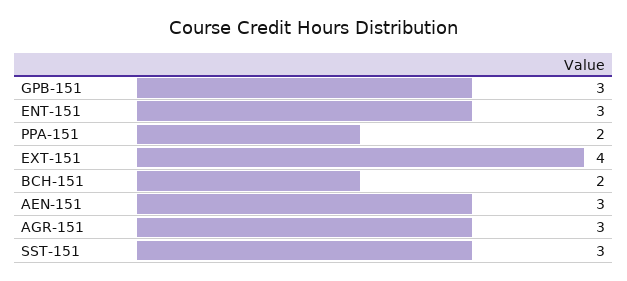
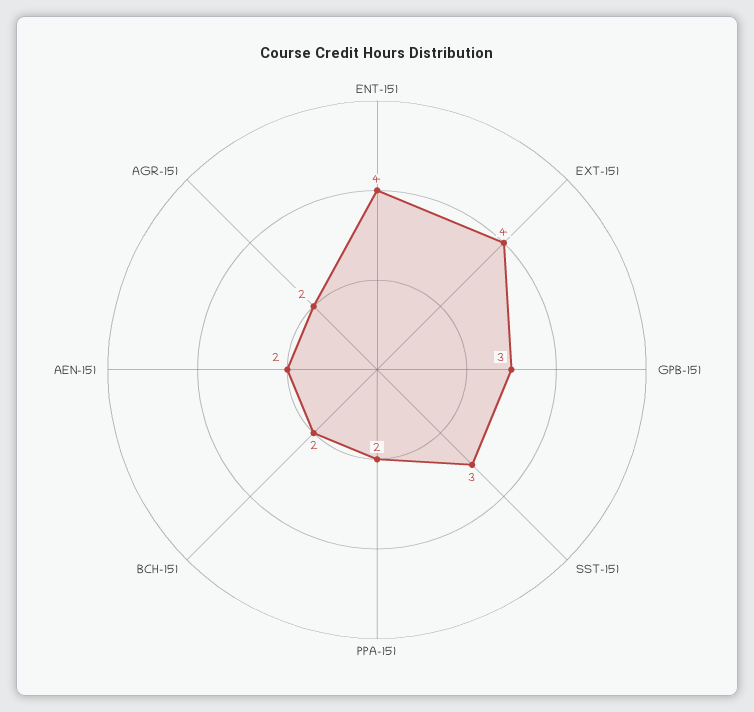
ENT-151: 3 -> 4
AEN-151: 3 -> 2
AGR-151: 3 -> 2

